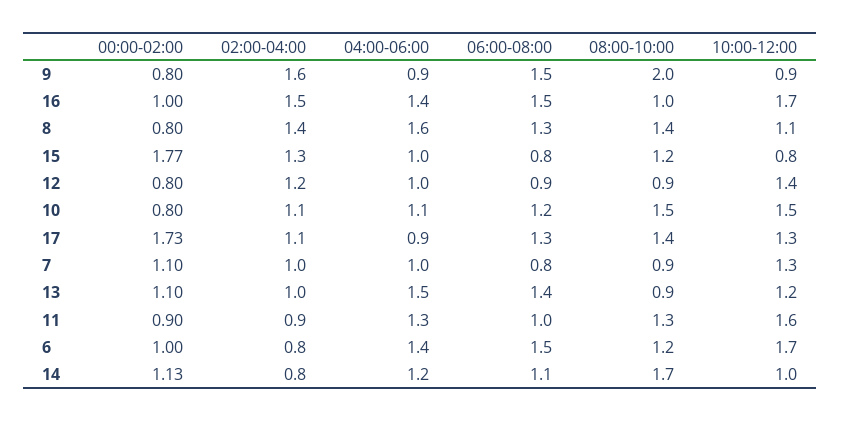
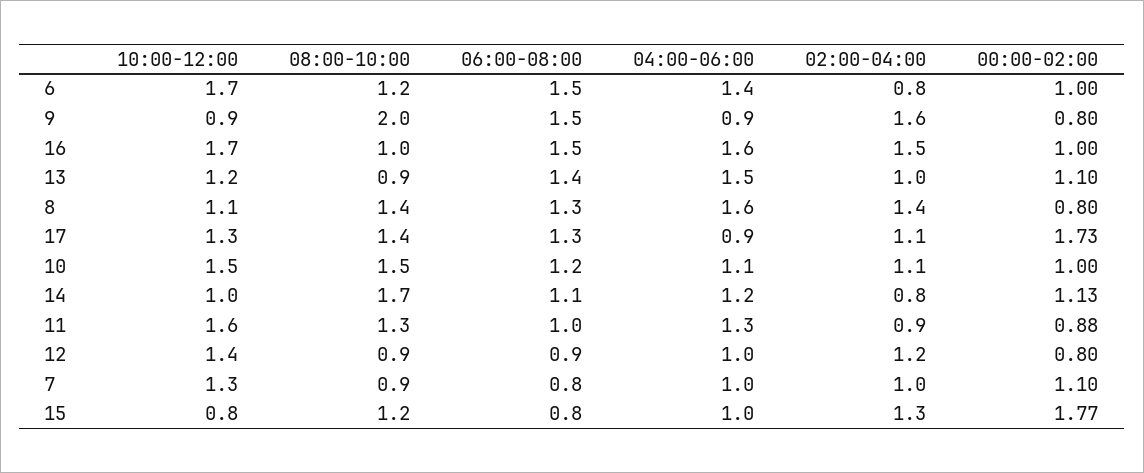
04:00-06:00, 16: 1.4 -> 1.6
00:00-02:00, 10: 0.8 -> 1
00:00-02:00, 11: 0.9 -> 0.88

